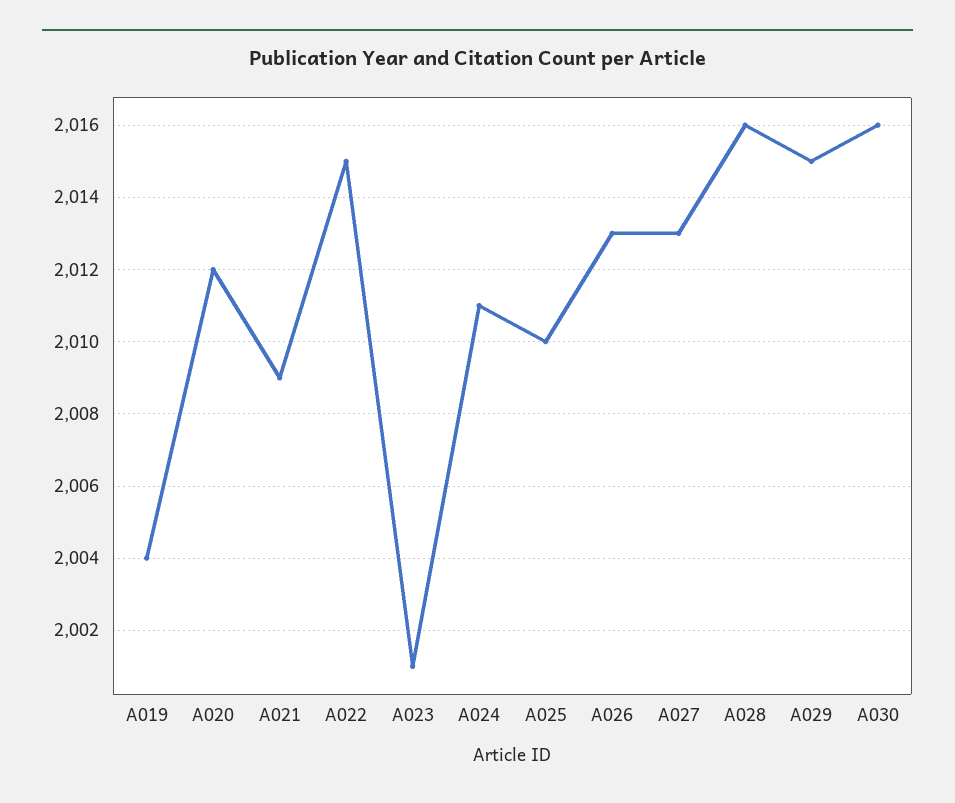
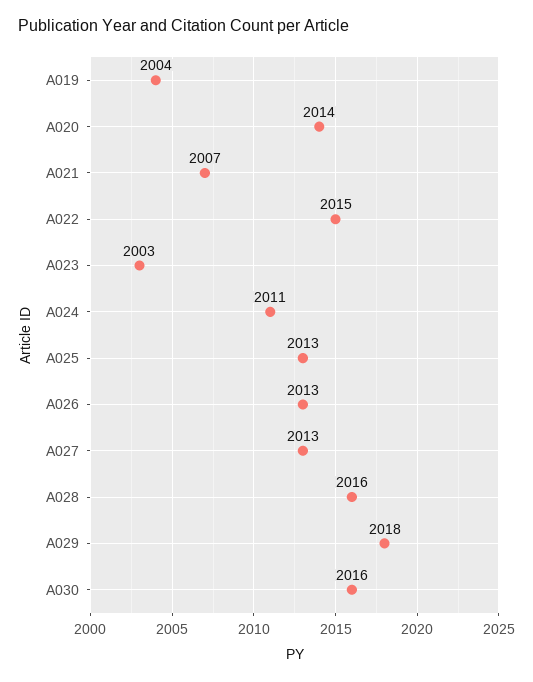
A020: 2012 -> 2014
A021: 2009 -> 2007
A023: 2001 -> 2003
A025: 2010 -> 2013
A029: 2015 -> 2018

